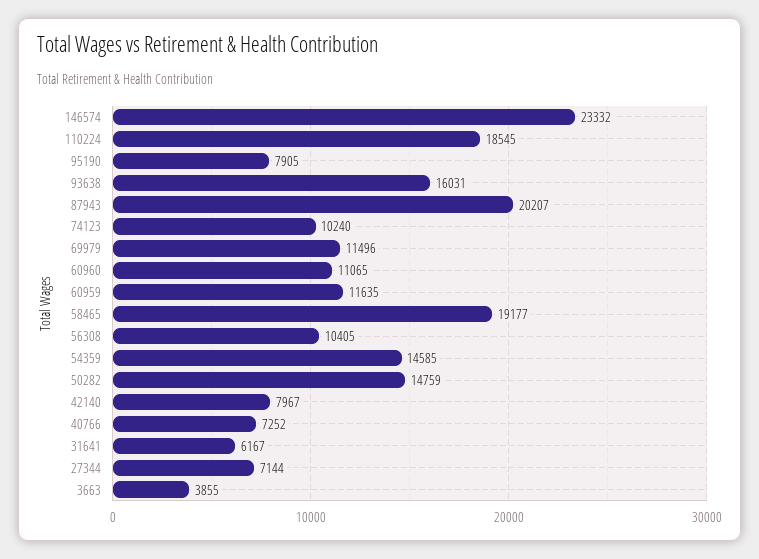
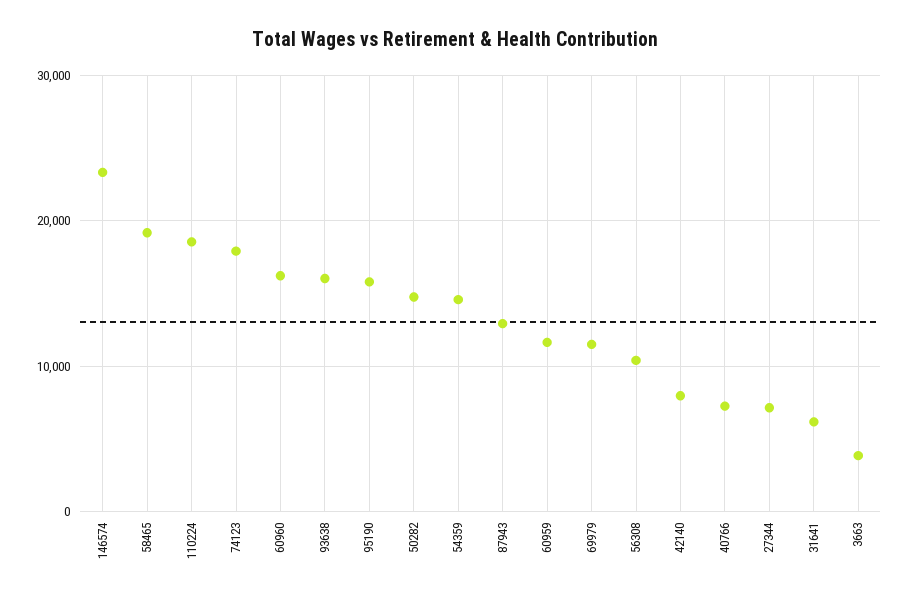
95190: 7905 -> 16000
87943: 20207 -> 13000
74123: 10240 -> 18000
60960: 11065 -> 16000

